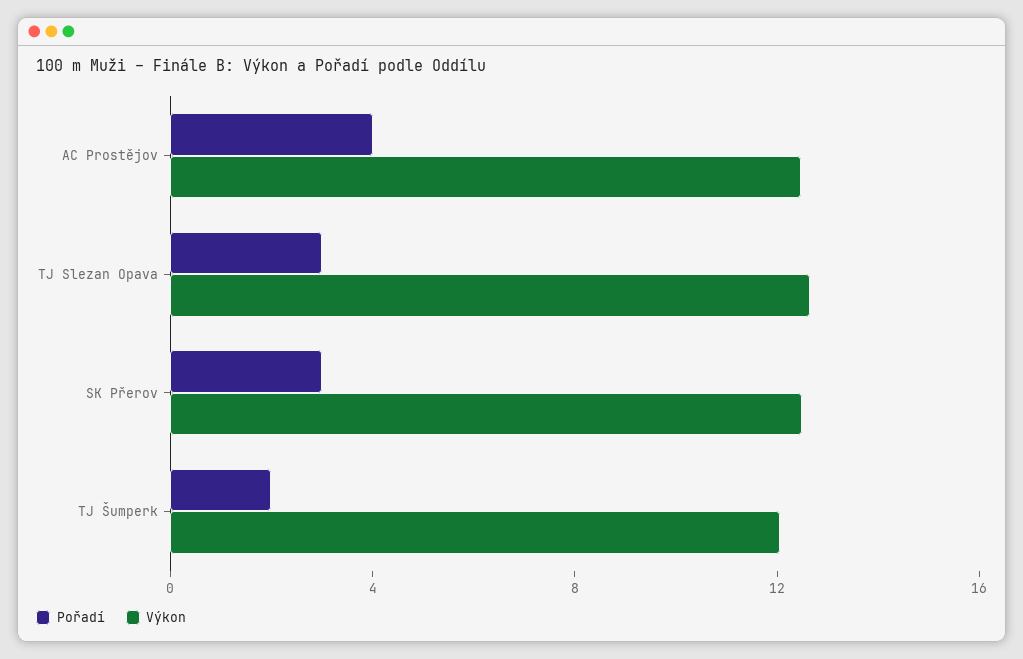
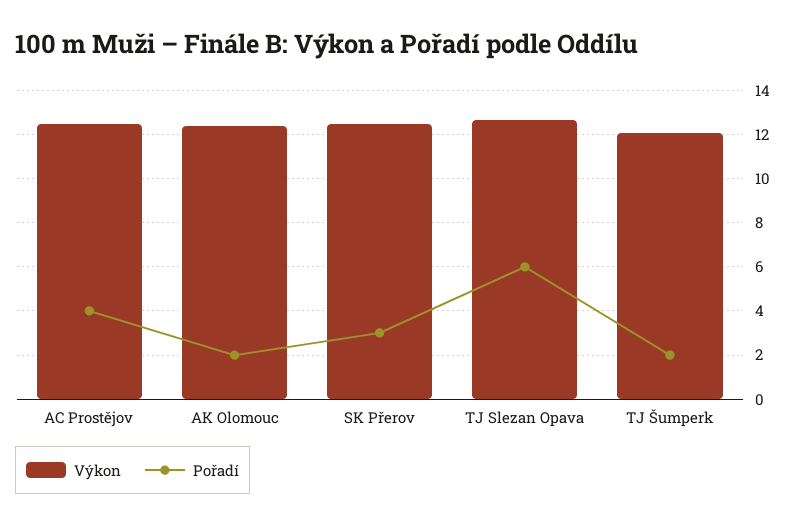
Pořadí, TJ Slezan Opava: 3 -> 6
Výkon, AK Olomouc: none -> 12.5
Pořadí, AK Olomouc: none -> 2

